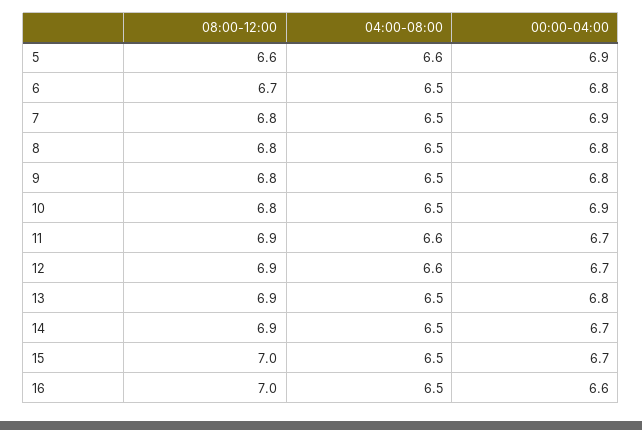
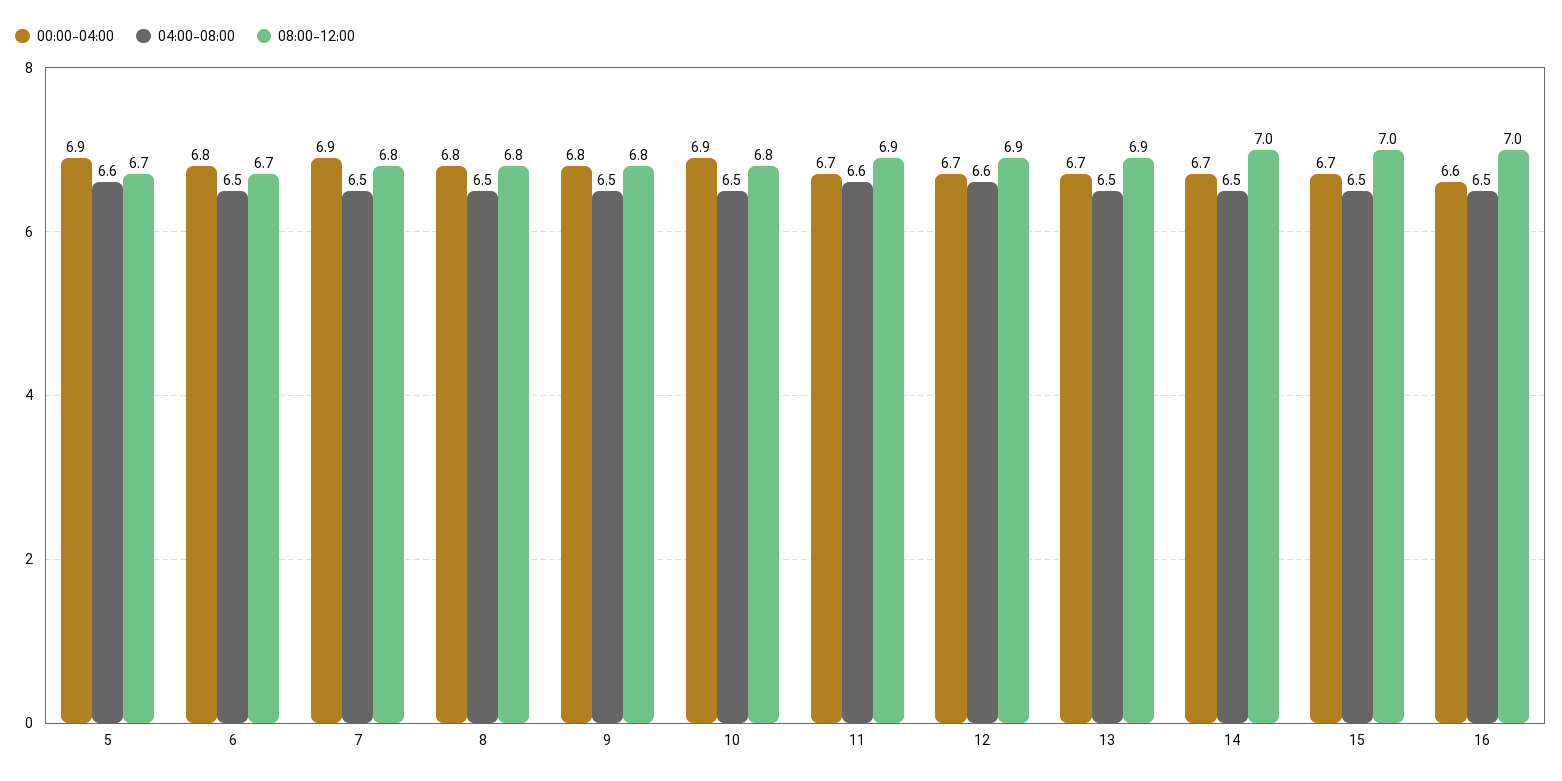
08:00-12:00, 5: 6.6 -> 6.7
00:00-04:00, 13: 6.8 -> 6.7
08:00-12:00, 14: 6.9 -> 7

